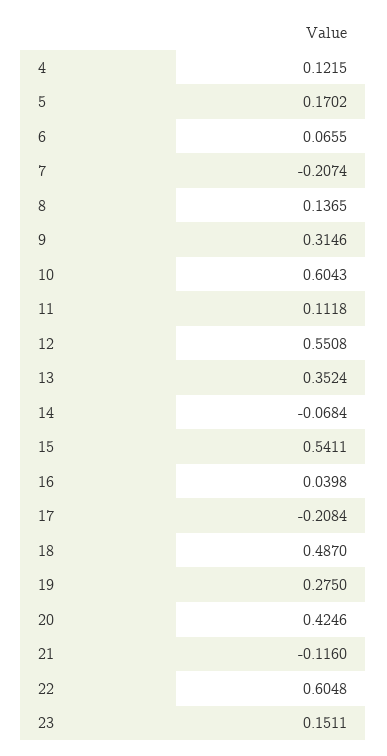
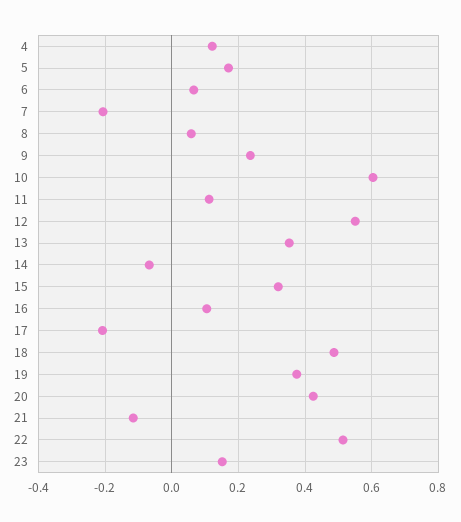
8: 0.1365 -> 0.06
9: 0.3146 -> 0.24
15: 0.5411 -> 0.32
16: 0.0398 -> 0.1
19: 0.275 -> 0.38
22: 0.6048 -> 0.52

